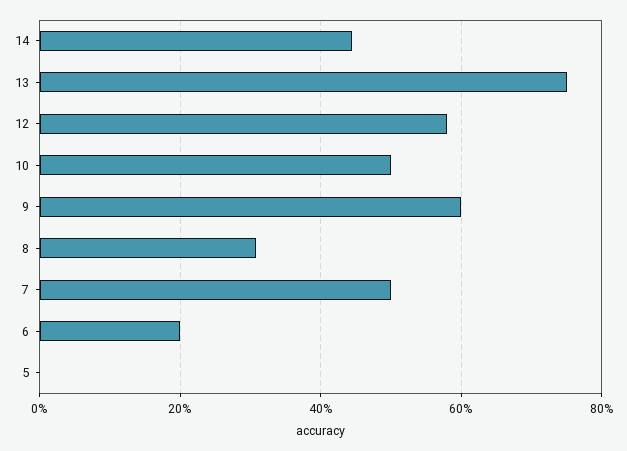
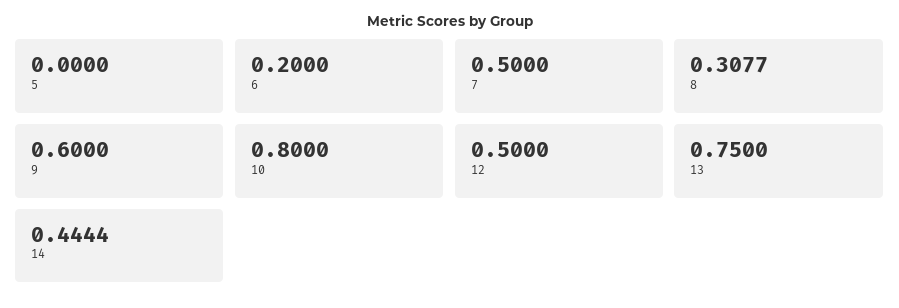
12: 0.58 -> 0.5
10: 0.5 -> 0.8

